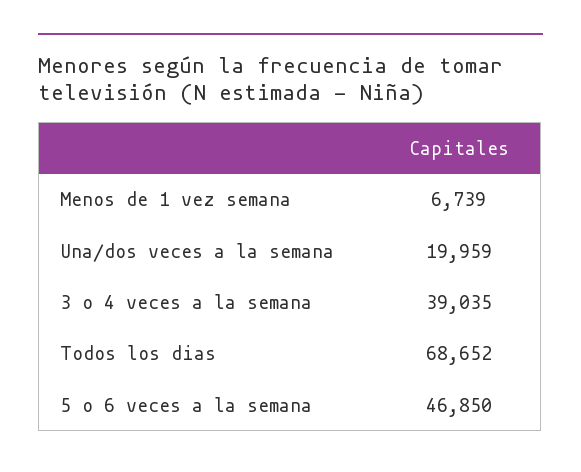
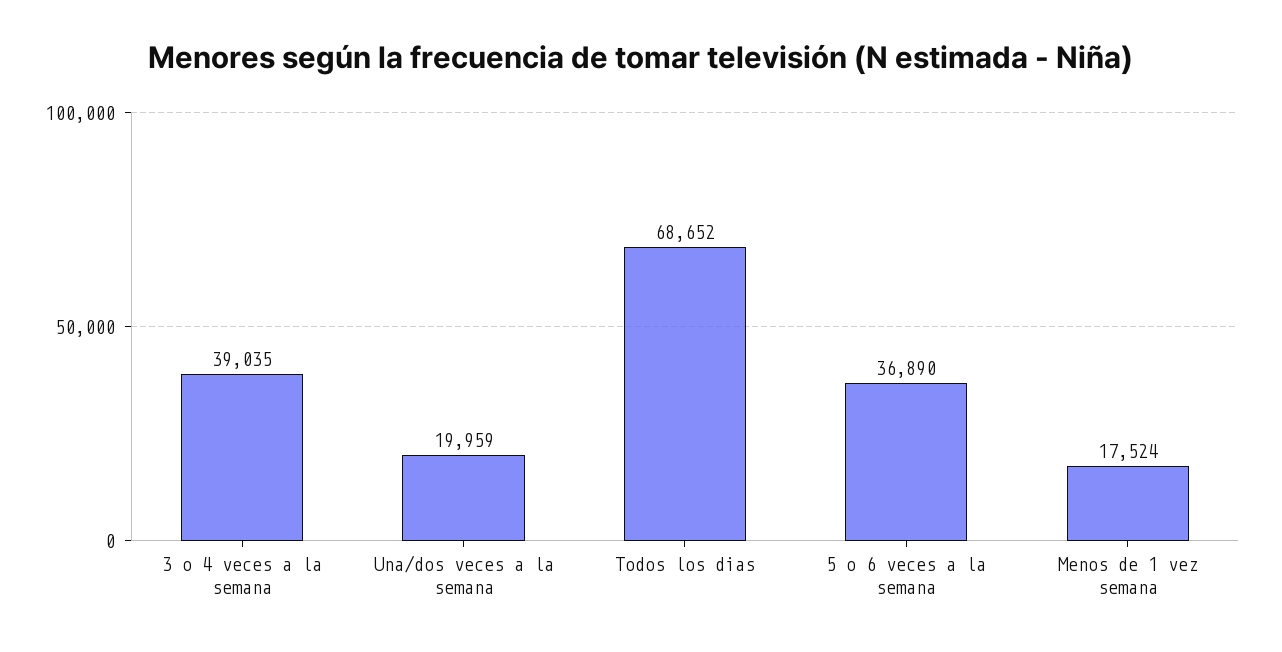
Menos de 1 vez semana: 6739 -> 17524
5 o 6 veces a la semana: 46850 -> 36890

